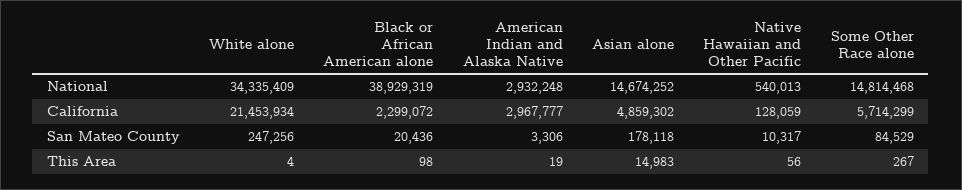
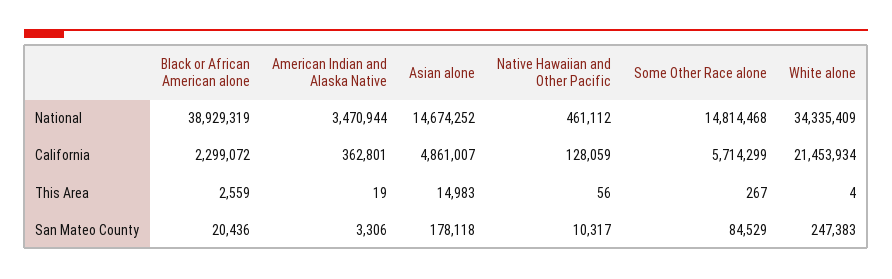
American Indian and Alaska Native, National: 2932248 -> 3470944
Native Hawaiian and Other Pacific, National: 540013 -> 461112
American Indian and Alaska Native, California: 2967777 -> 362801
Asian alone, California: 4859302 -> 4861007
White alone, San Mateo County: 247256 -> 247383
Black or African American alone, This Area: 98 -> 2559

